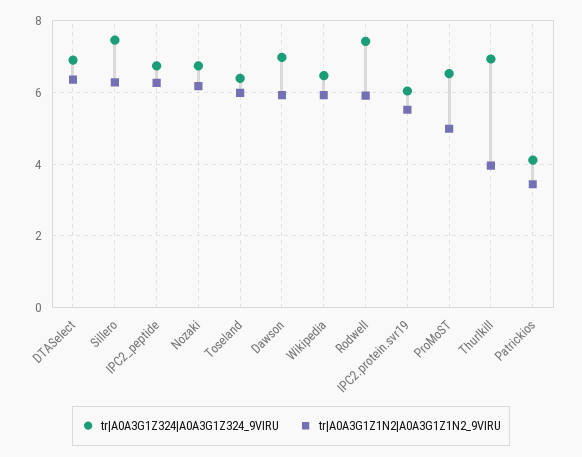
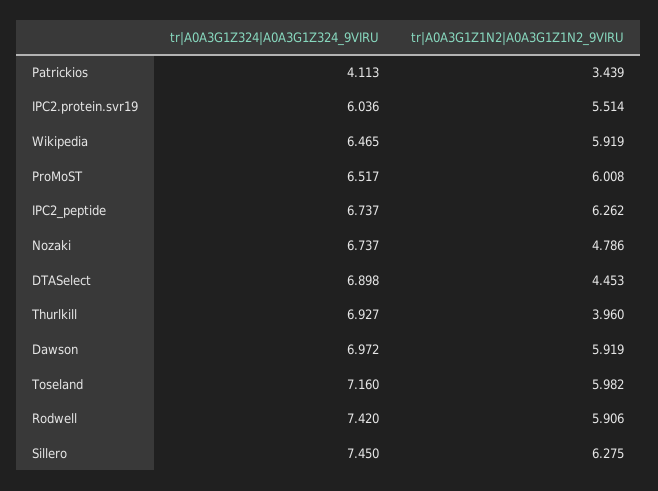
tr|A0A3G1Z1N2|A0A3G1Z1N2_9VIRU, DTASelect: 6.4 -> 4.453
tr|A0A3G1Z1N2|A0A3G1Z1N2_9VIRU, Nozaki: 6.2 -> 4.786
tr|A0A3G1Z324|A0A3G1Z324_9VIRU, Toseland: 6.4 -> 7.16
tr|A0A3G1Z1N2|A0A3G1Z1N2_9VIRU, ProMoST: 5 -> 6.008

